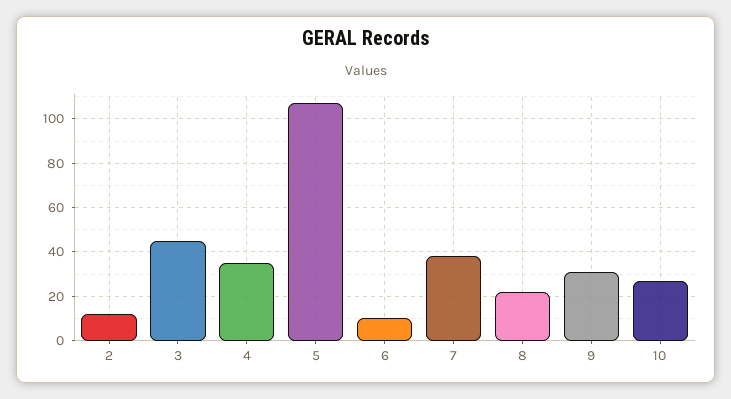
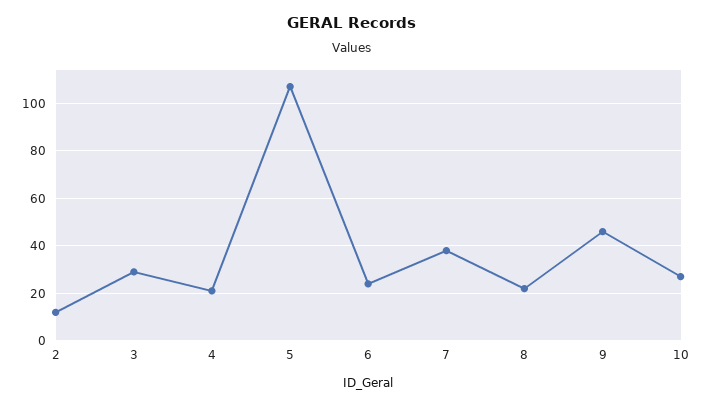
3: 45 -> 30
4: 35 -> 20
6: 10 -> 25
9: 30 -> 45

